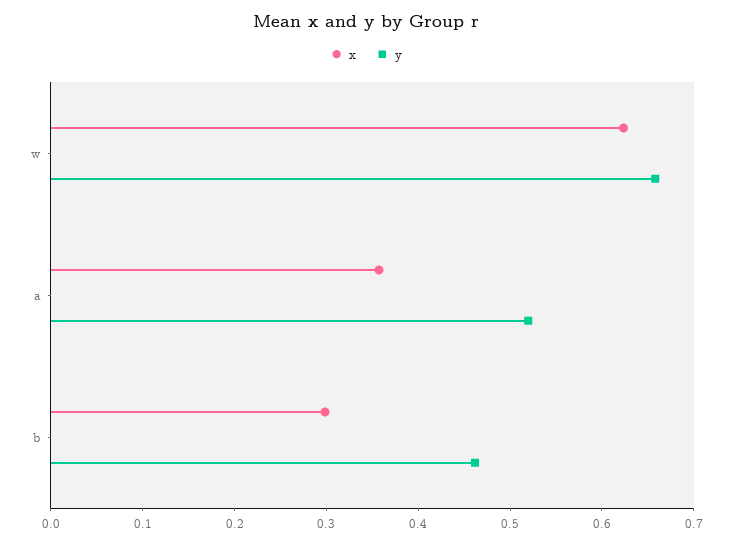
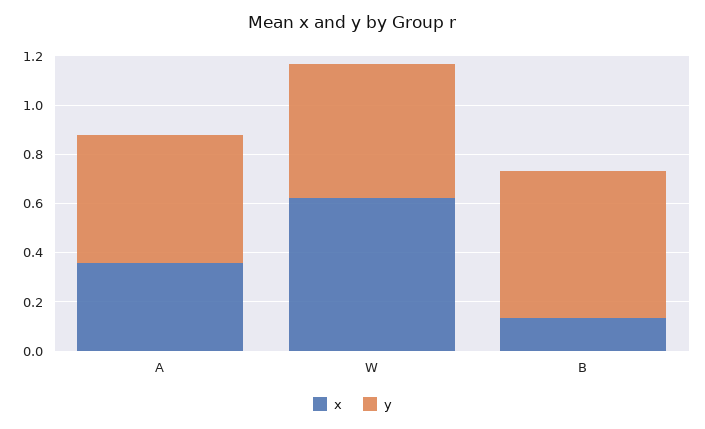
y, w: 0.66 -> 0.55
x, b: 0.3 -> 0.15
y, b: 0.46 -> 0.6

